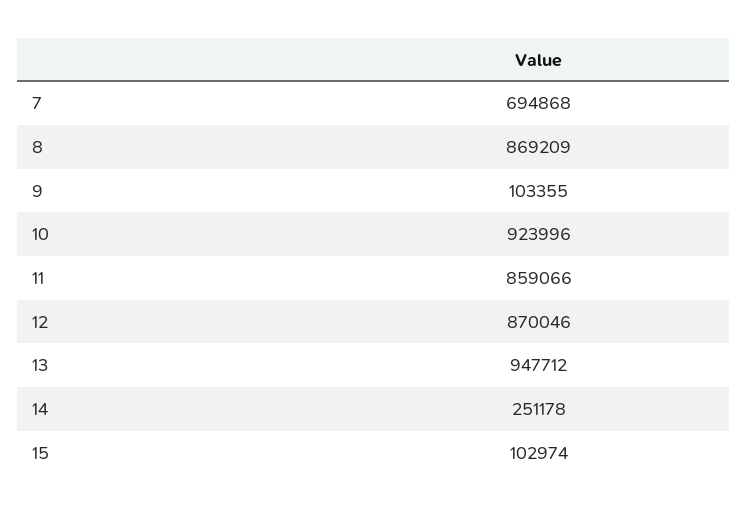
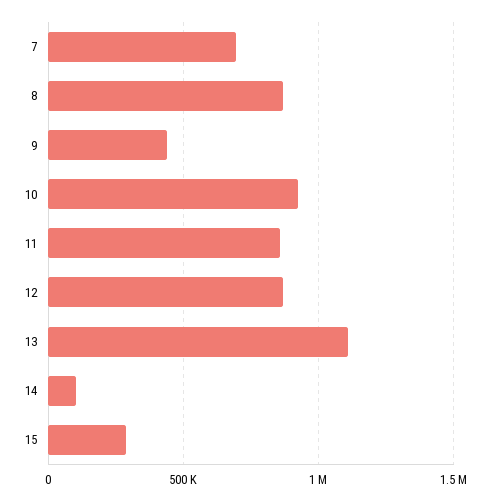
9: 103355 -> 450000
13: 947712 -> 1100000
14: 251178 -> 100000
15: 102974 -> 300000

